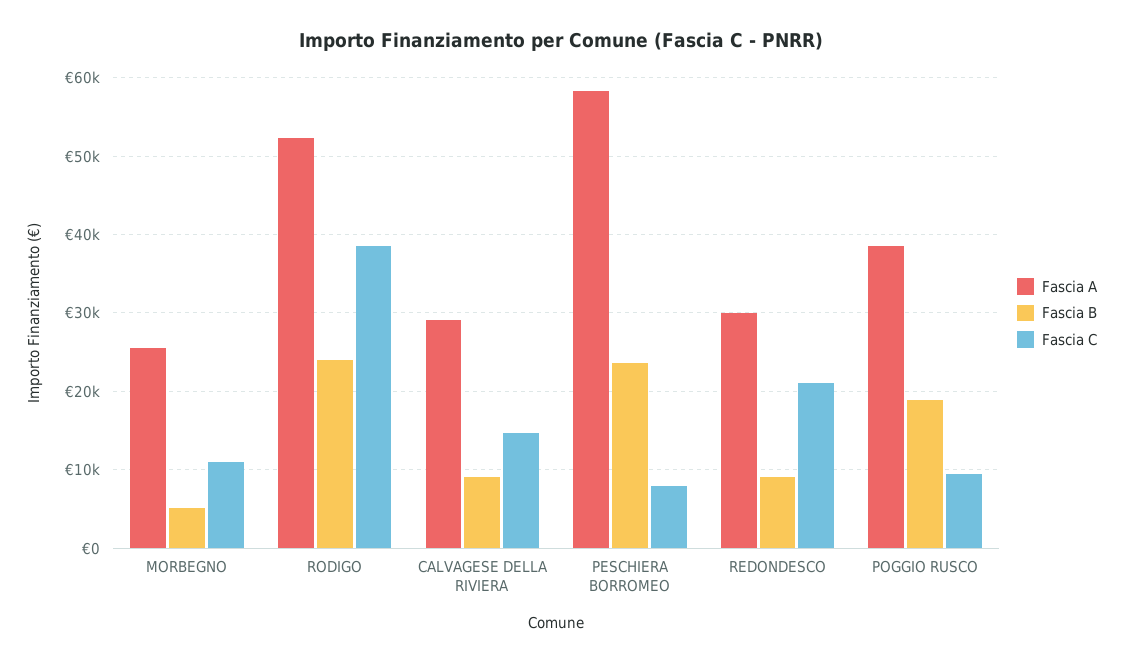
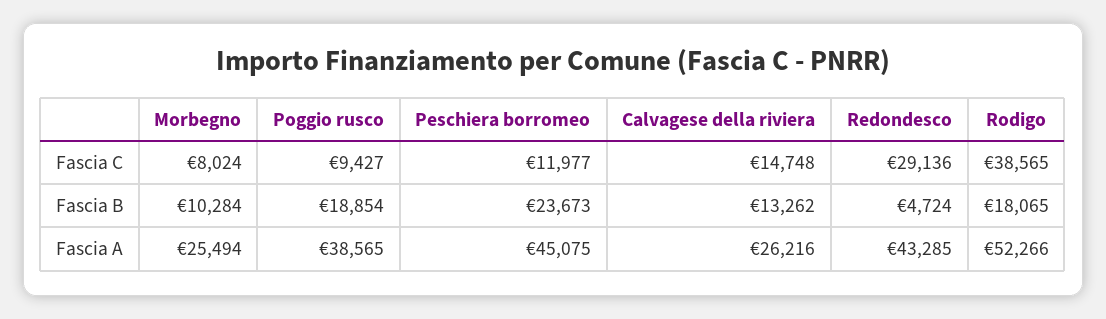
Fascia B, MORBEGNO: 5000 -> 10284
Fascia C, MORBEGNO: 11000 -> 8024
Fascia B, RODIGO: 24000 -> 18065
Fascia A, CALVAGESE DELLA RIVIERA: 29000 -> 26216
Fascia B, CALVAGESE DELLA RIVIERA: 9000 -> 13262
Fascia A, PESCHIERA BORROMEO: 58000 -> 45075
Fascia C, PESCHIERA BORROMEO: 8000 -> 11977
Fascia A, REDONDESCO: 30000 -> 43285
Fascia B, REDONDESCO: 9000 -> 4724
Fascia C, REDONDESCO: 21000 -> 29136

